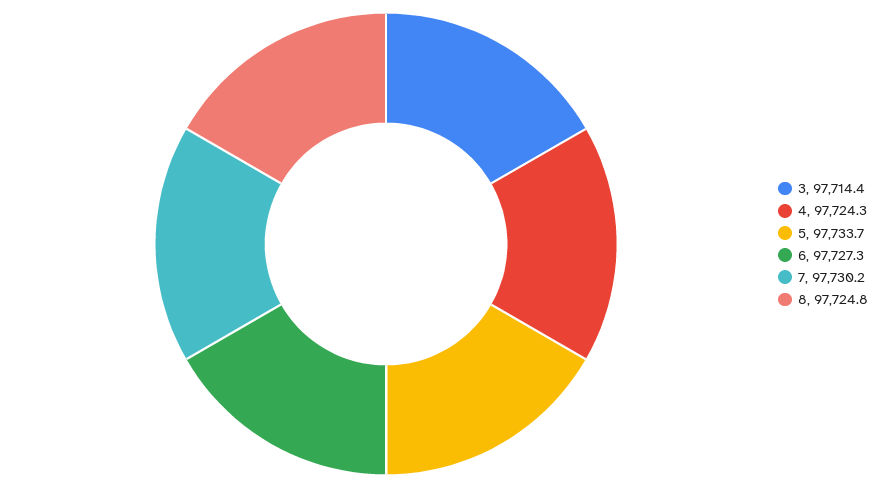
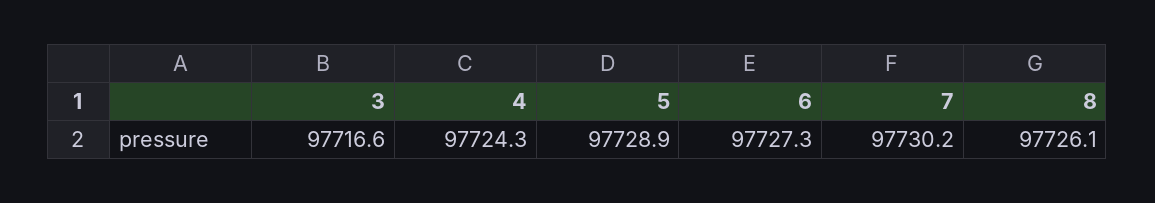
3: 97714.4 -> 97716.6
5: 97733.7 -> 97728.9
8: 97724.8 -> 97726.1

